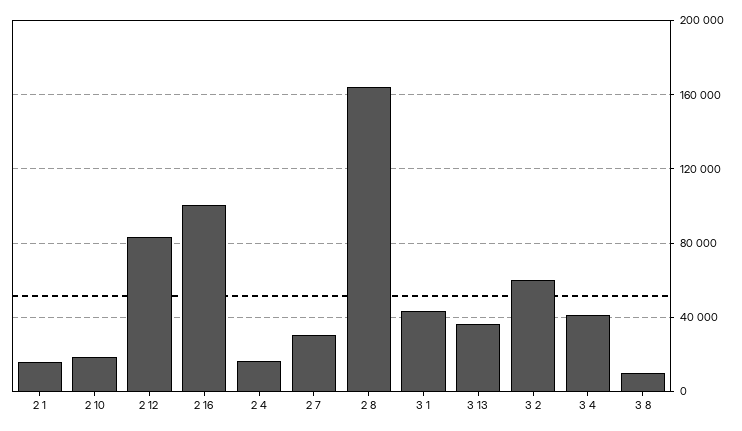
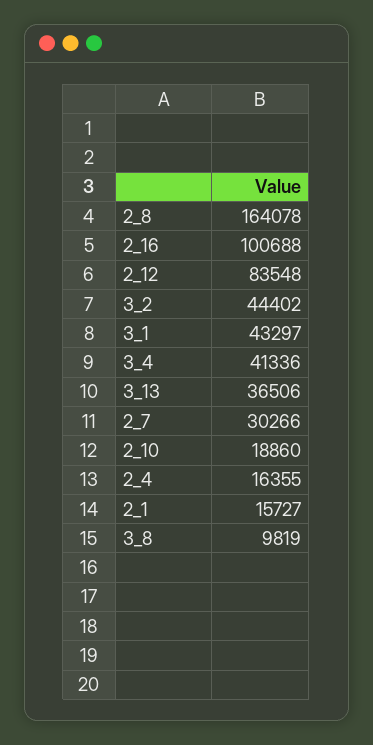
3 2: 60000 -> 44402

